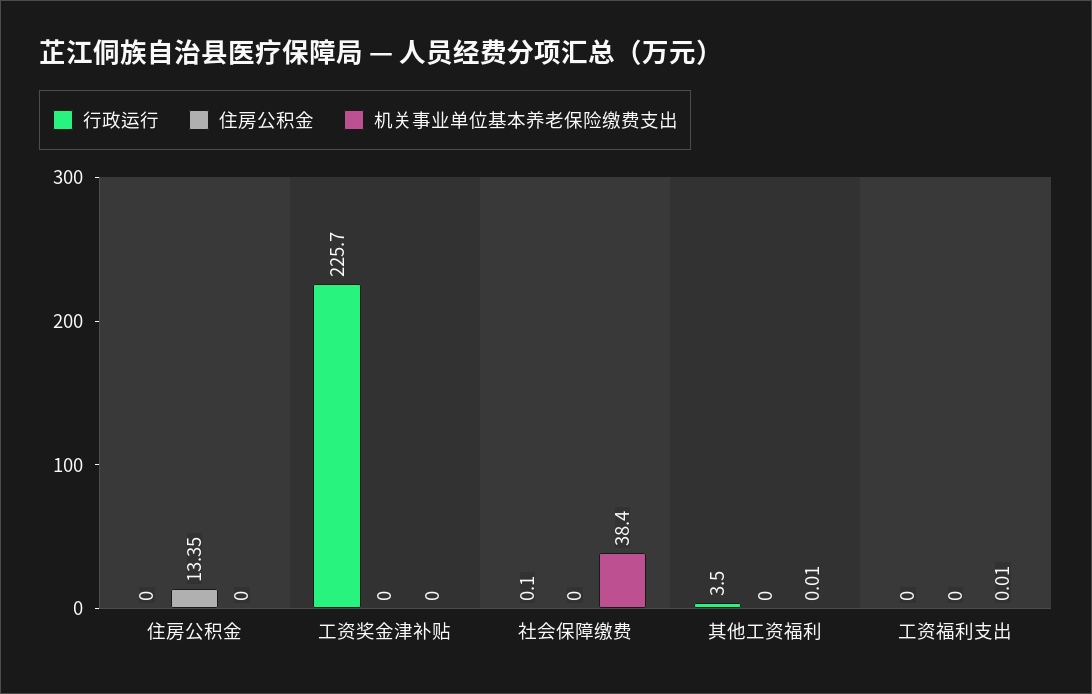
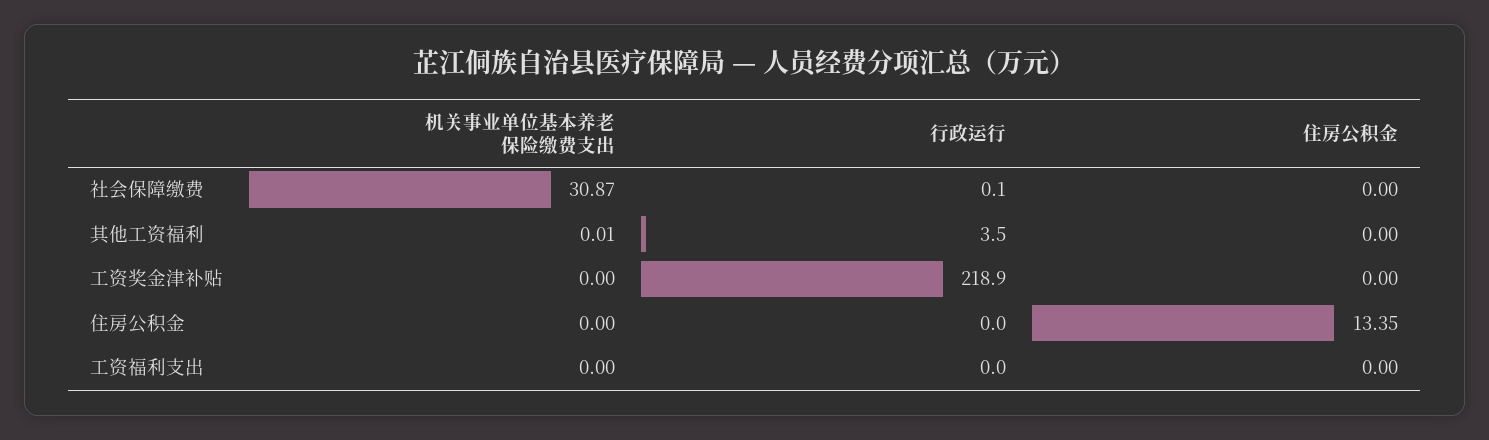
行政运行, 工资奖金津补贴: 225.7 -> 218.9
机关事业单位基本养老保险缴费支出, 社会保障缴费: 38.4 -> 30.87
机关事业单位基本养老保险缴费支出, 工资福利支出: 0.01 -> 0

